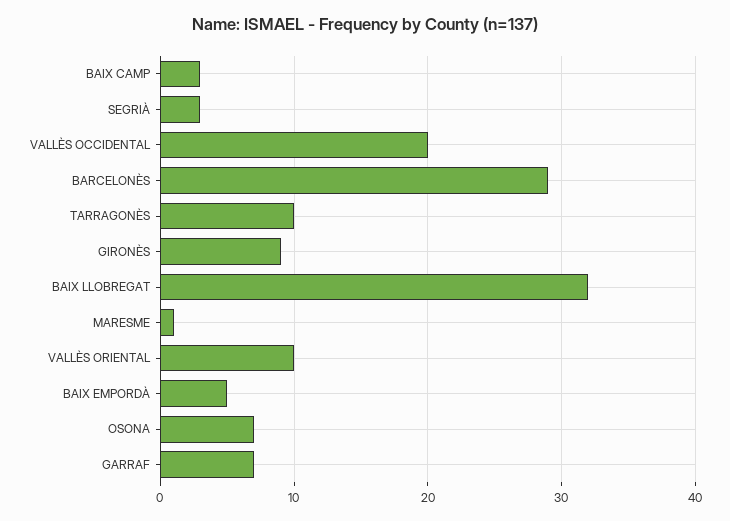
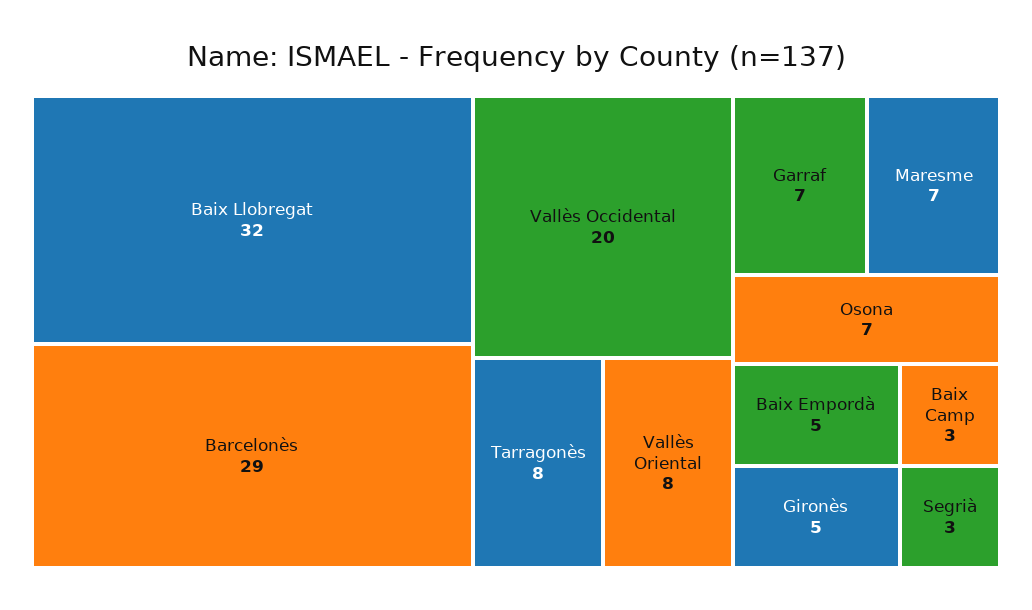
TARRAGONÈS: 10 -> 8
GIRONÈS: 9 -> 5
MARESME: 1 -> 7
VALLÈS ORIENTAL: 10 -> 8

